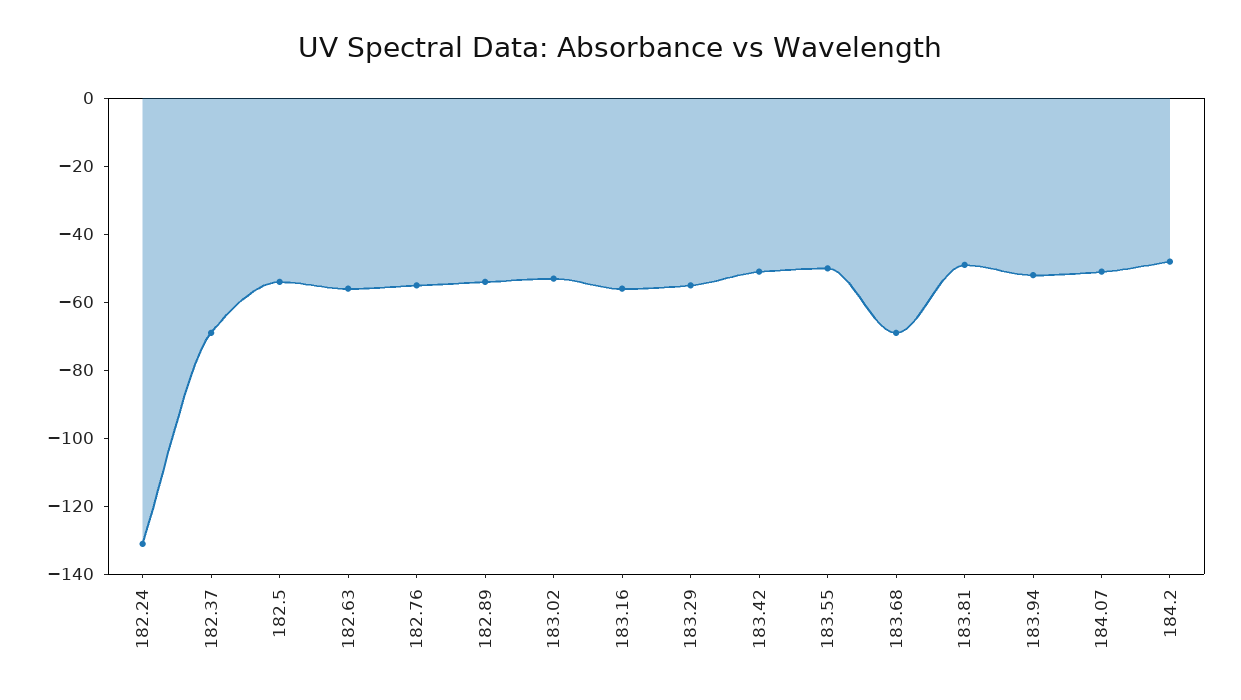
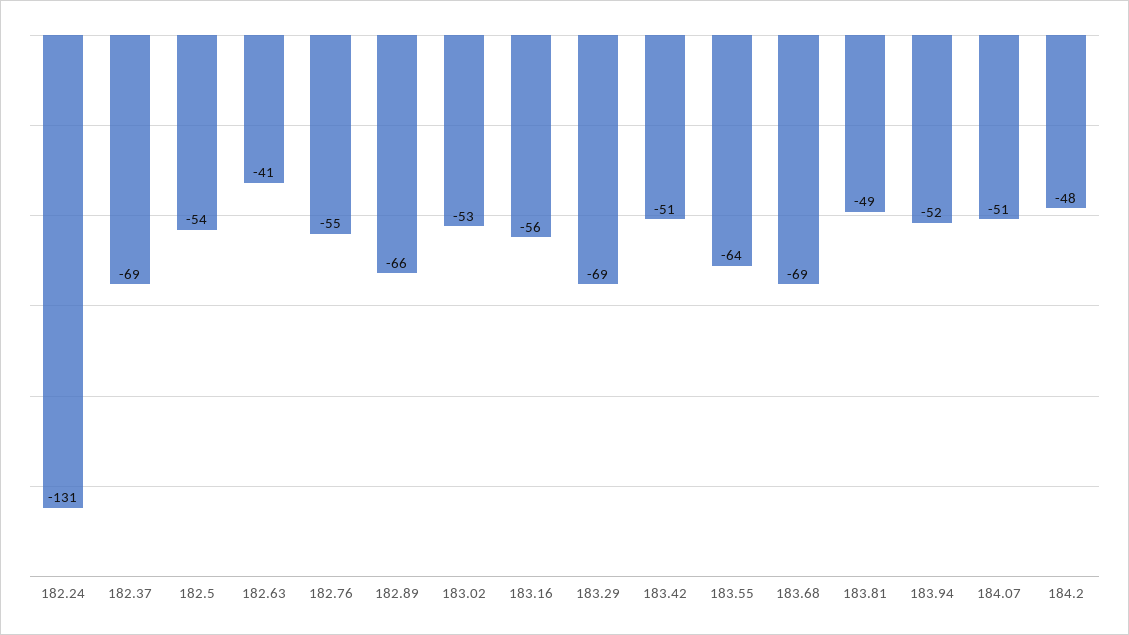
182.63: -55 -> -41
182.89: -55 -> -66
183.29: -55 -> -69
183.55: -50 -> -64

